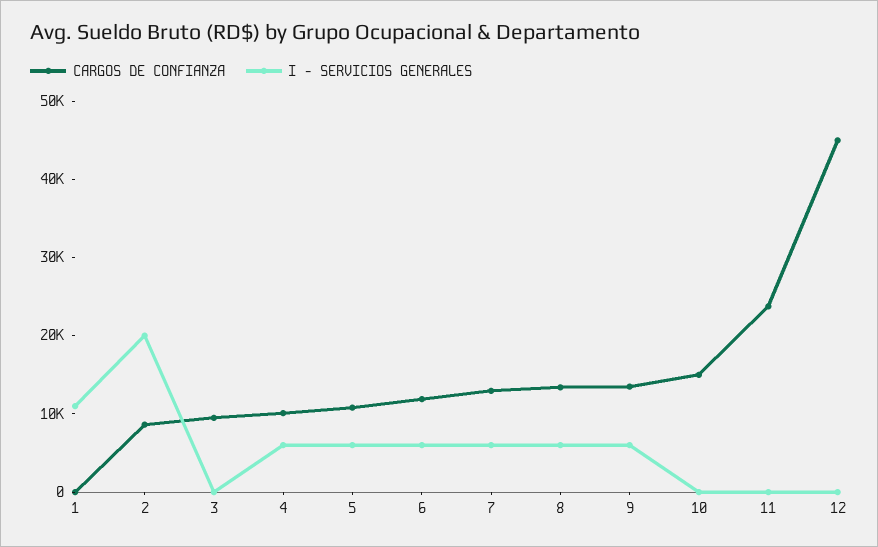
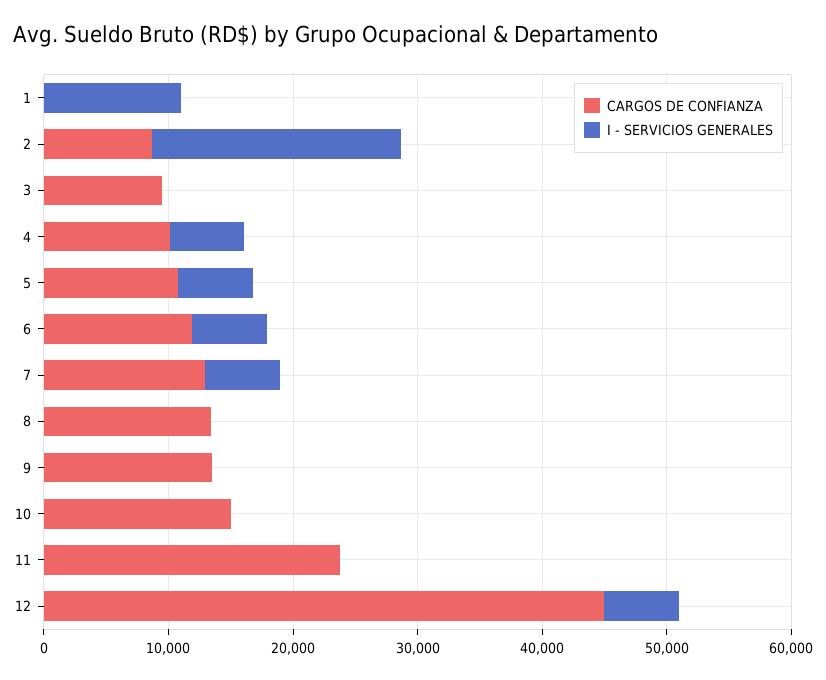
I - SERVICIOS GENERALES, 8: 6000 -> 0
I - SERVICIOS GENERALES, 9: 6000 -> 0
I - SERVICIOS GENERALES, 12: 0 -> 6000

